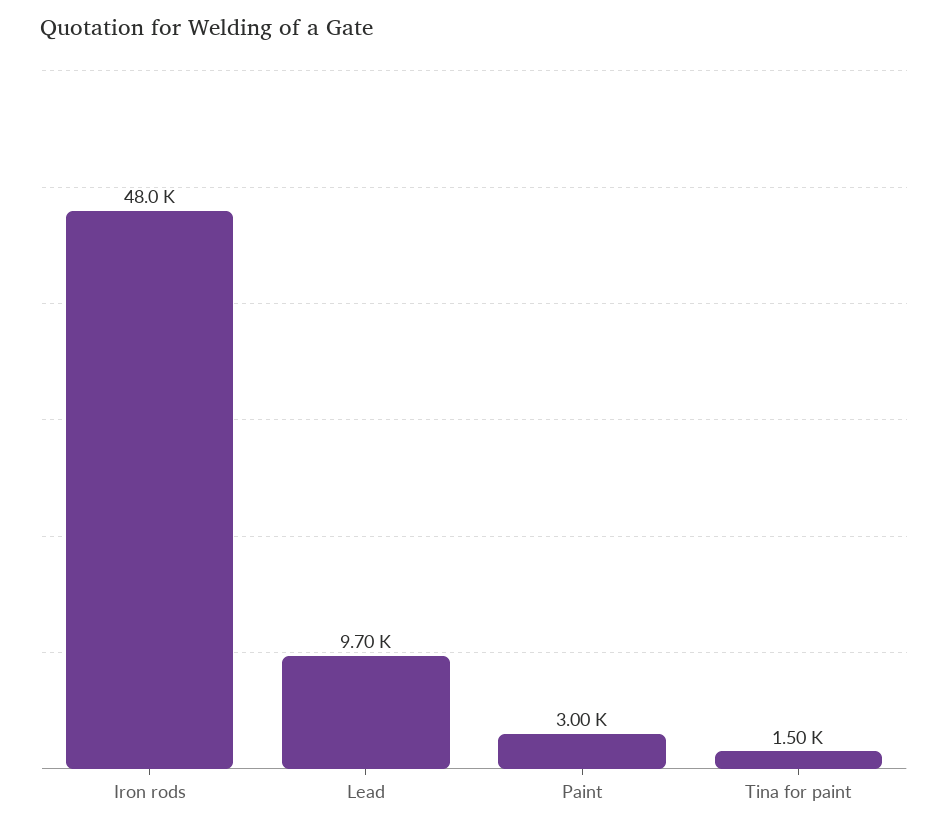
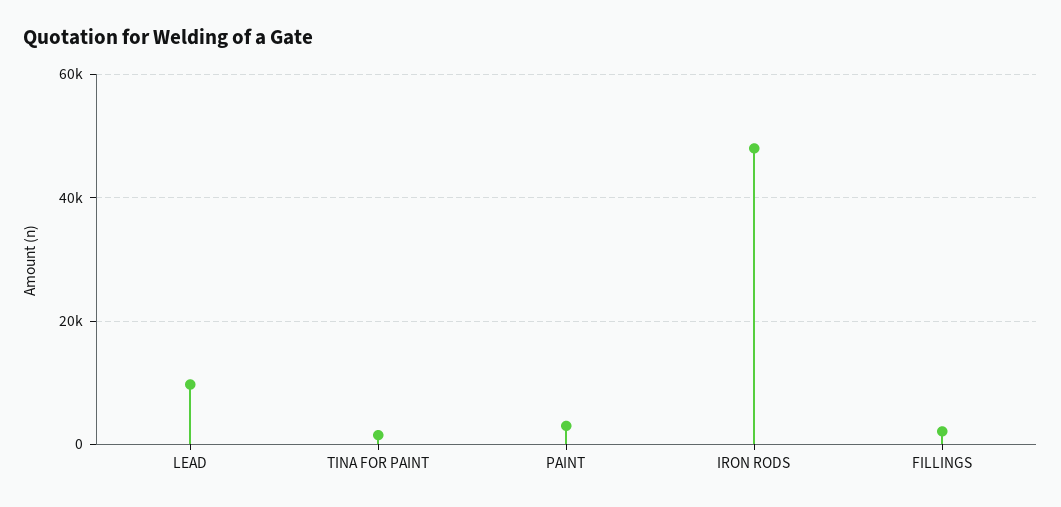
FILLINGS: none -> 2000

